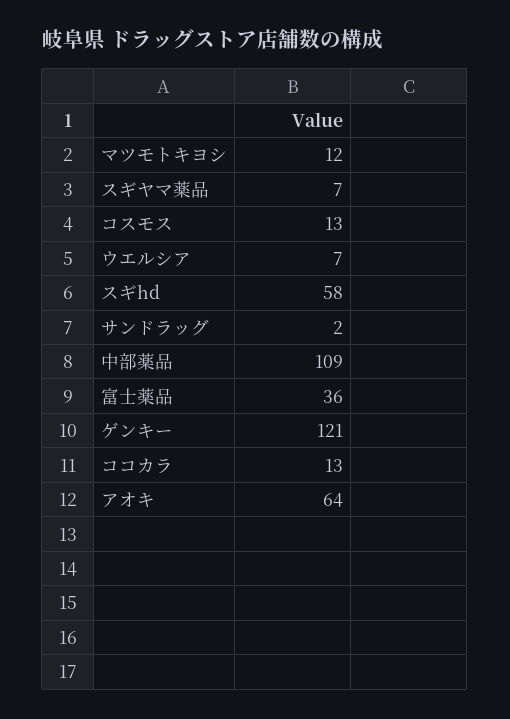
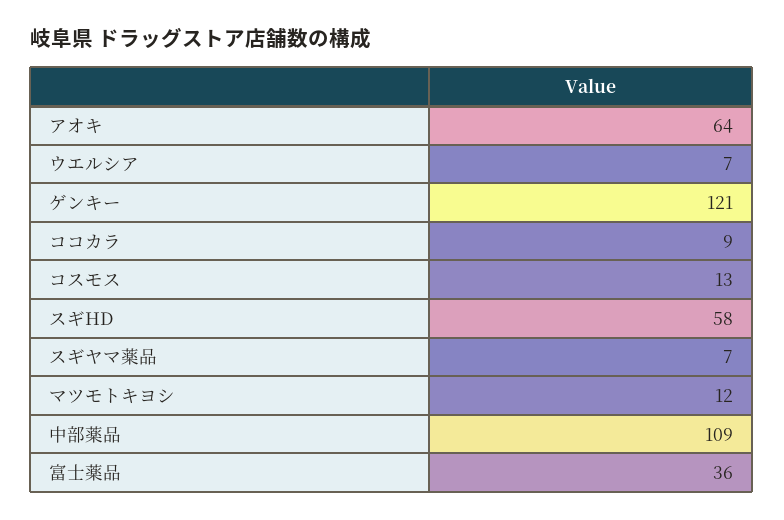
サンドラッグ: 2 -> none
ココカラ: 13 -> 9

